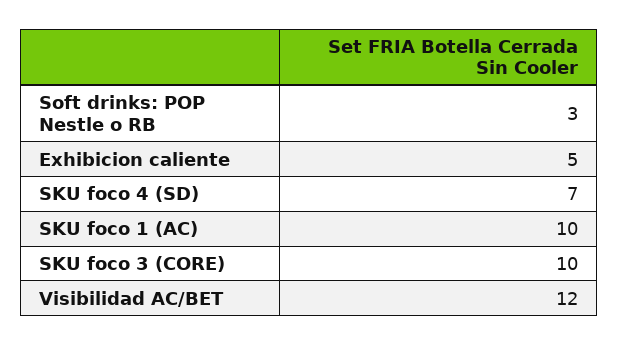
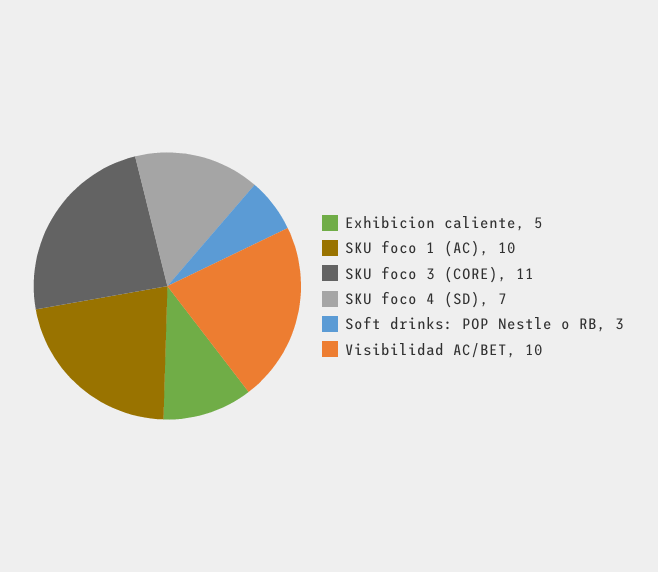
SKU foco 3 (CORE): 10 -> 11
Visibilidad AC/BET: 12 -> 10

